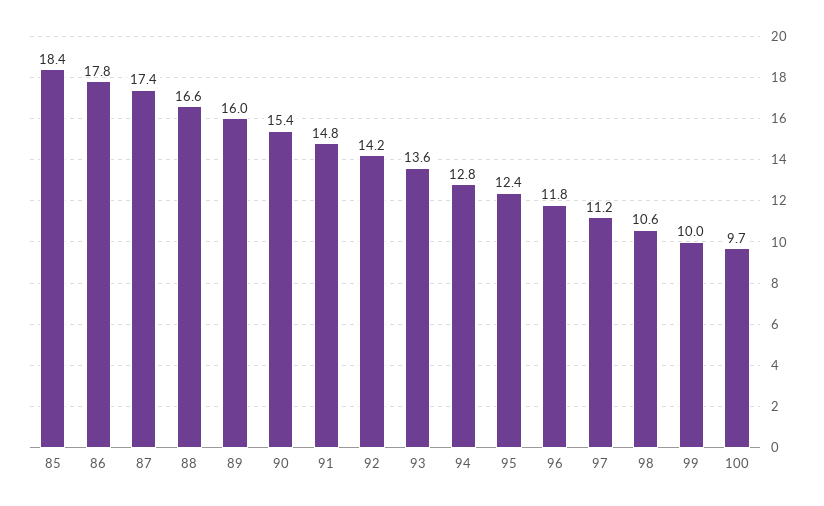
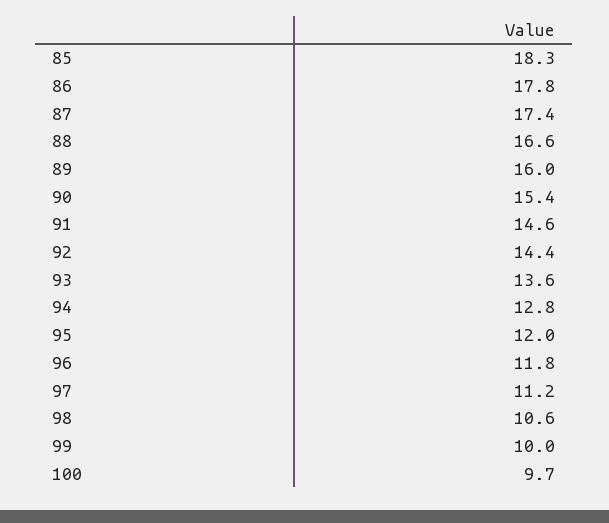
85: 18.4 -> 18.3
91: 14.8 -> 14.6
92: 14.2 -> 14.4
95: 12.4 -> 12

